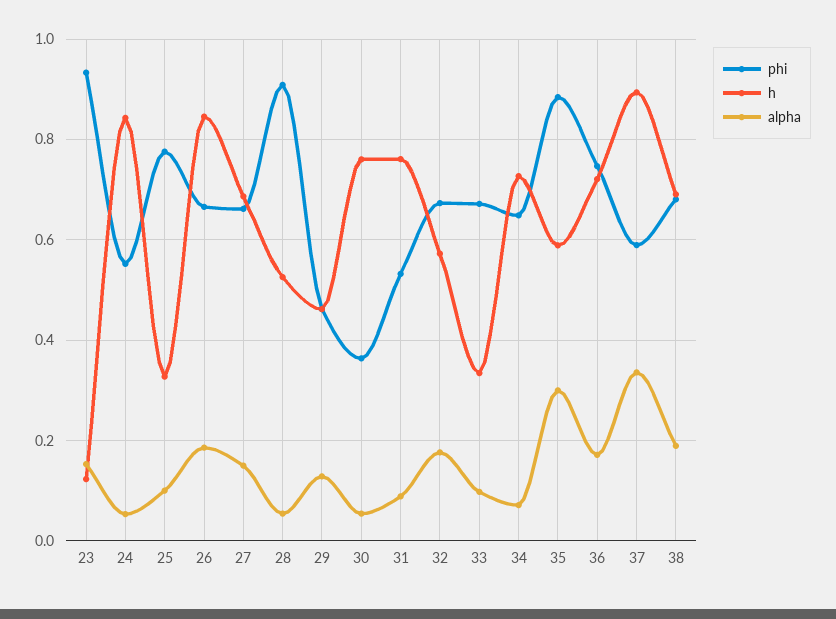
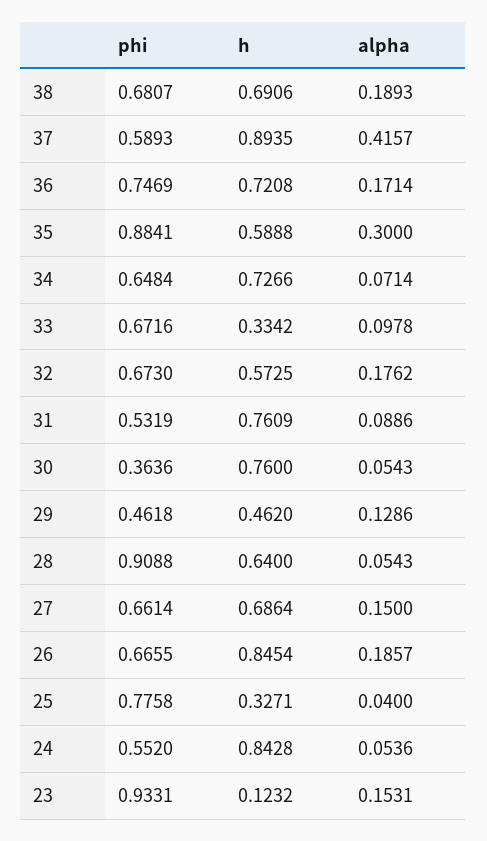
alpha, 25: 0.1 -> 0.04
h, 28: 0.52 -> 0.64
alpha, 37: 0.34 -> 0.4157

